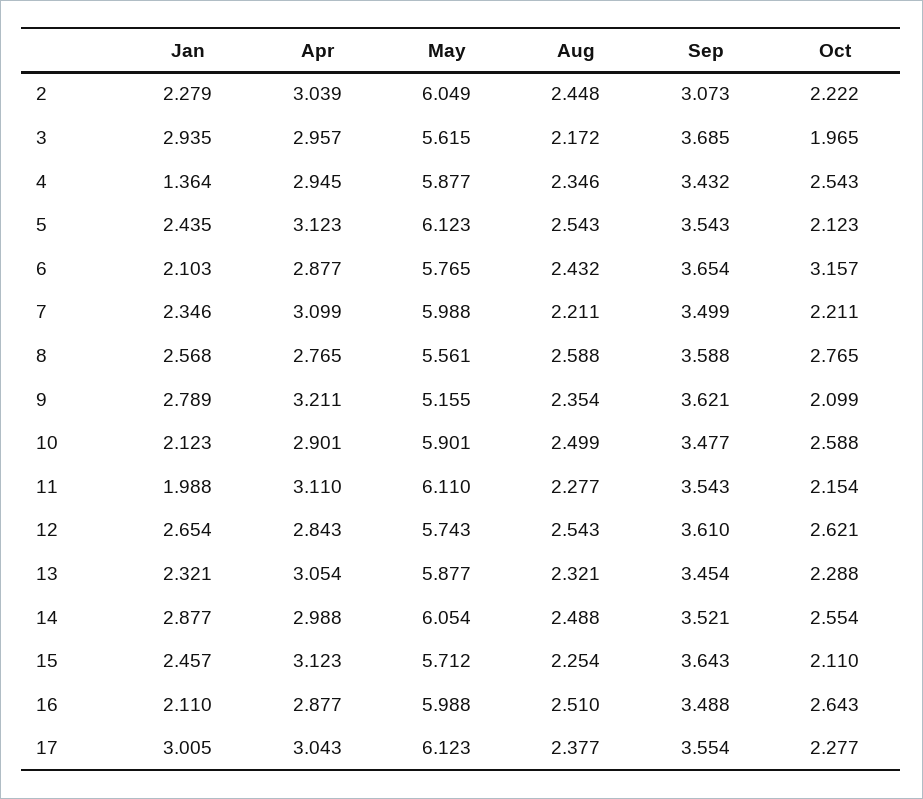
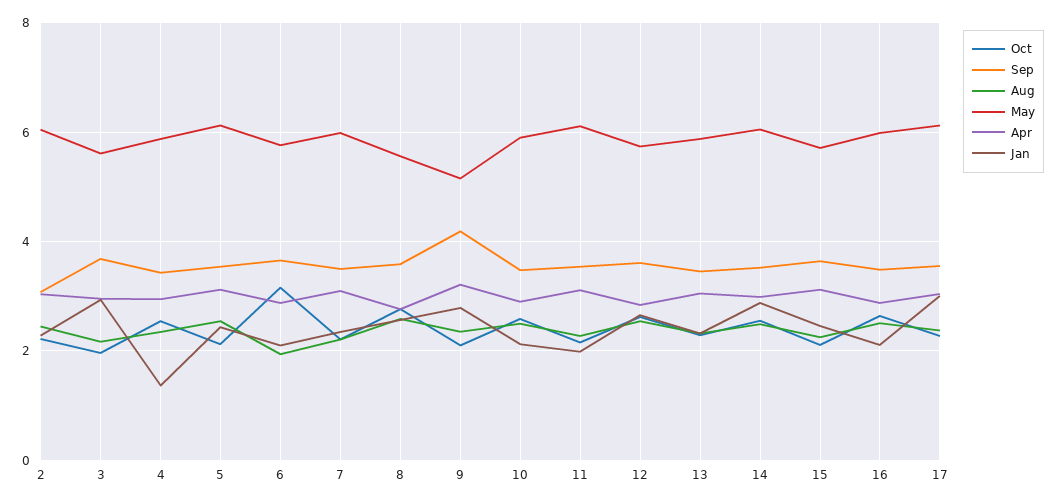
Aug, 6: 2.432 -> 2
Sep, 9: 3.621 -> 4.2

